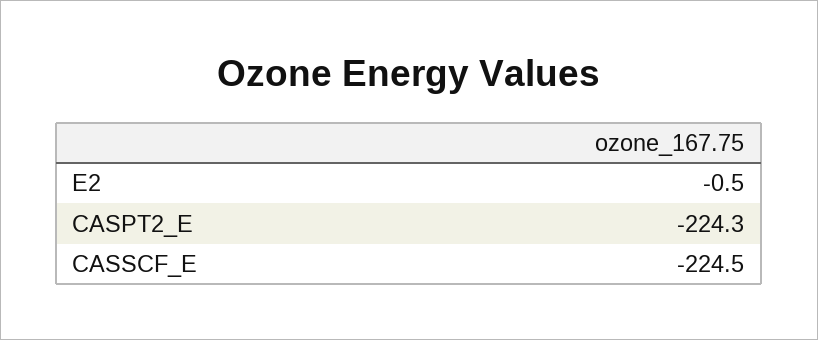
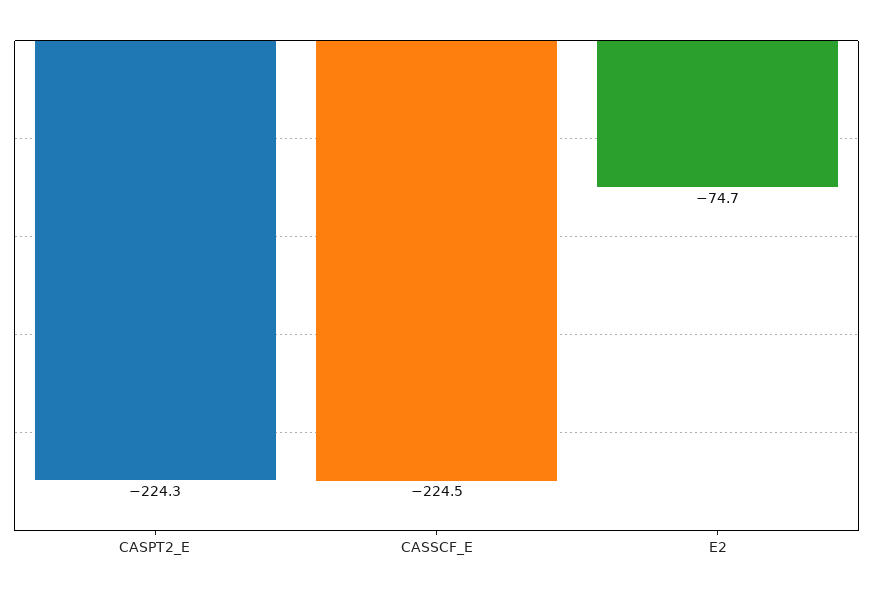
E2: -0.5 -> -74.7

